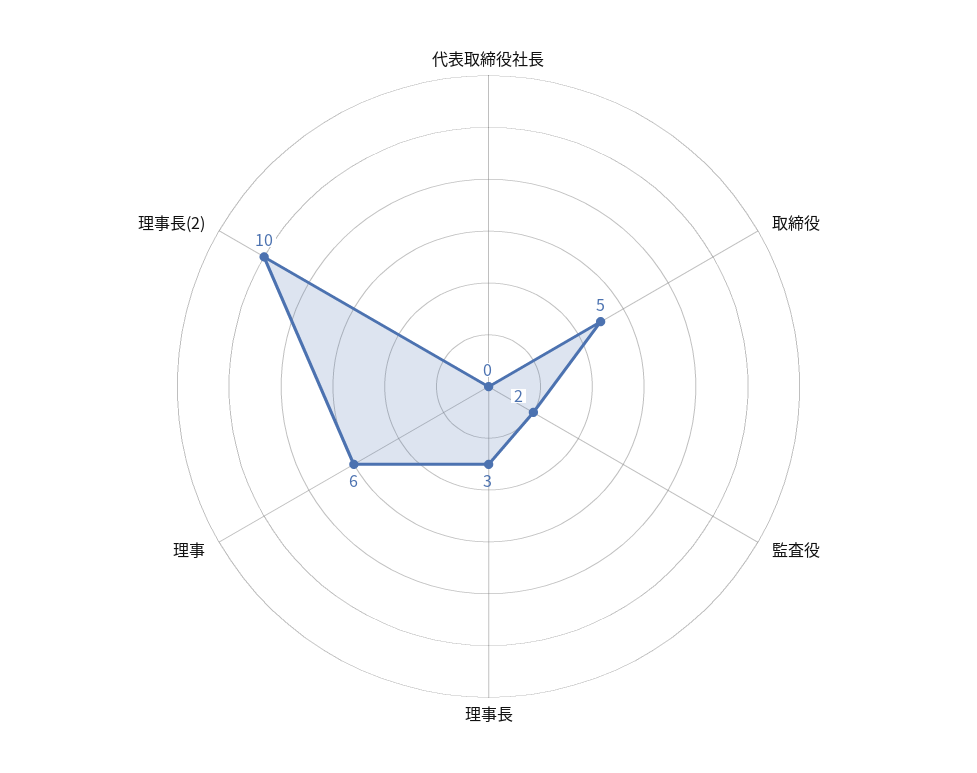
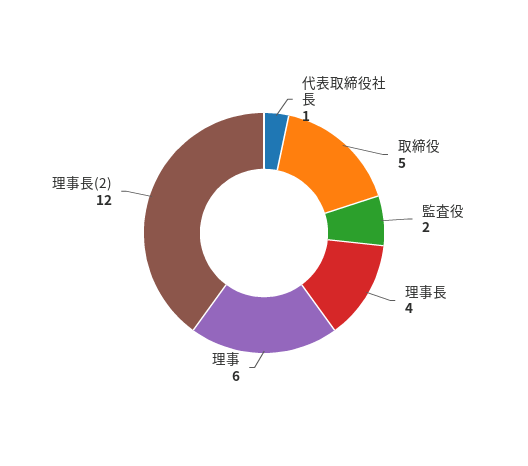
代表取締役社長: 0 -> 1
理事長: 3 -> 4
理事長(2): 10 -> 12

